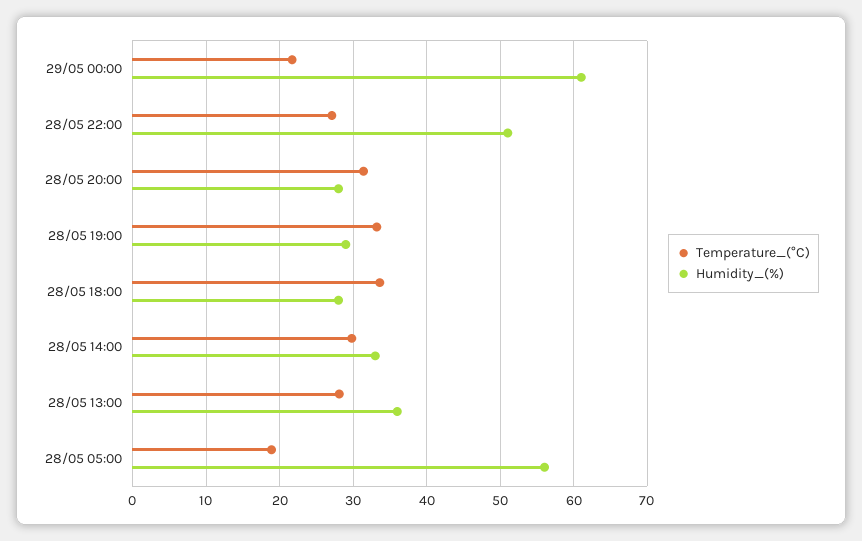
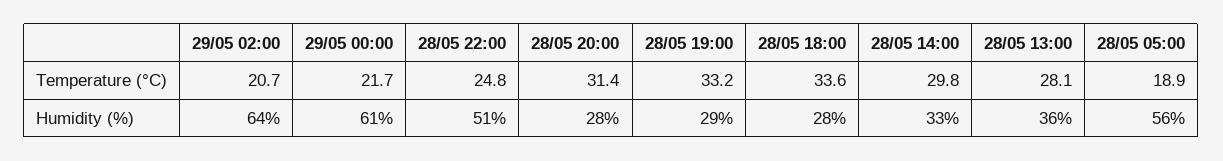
Temperature_(°C), 28/05 22:00: 27 -> 24.8
Temperature_(°C), 29/05 02:00: none -> 20.7
Humidity_(%), 29/05 02:00: none -> 64

